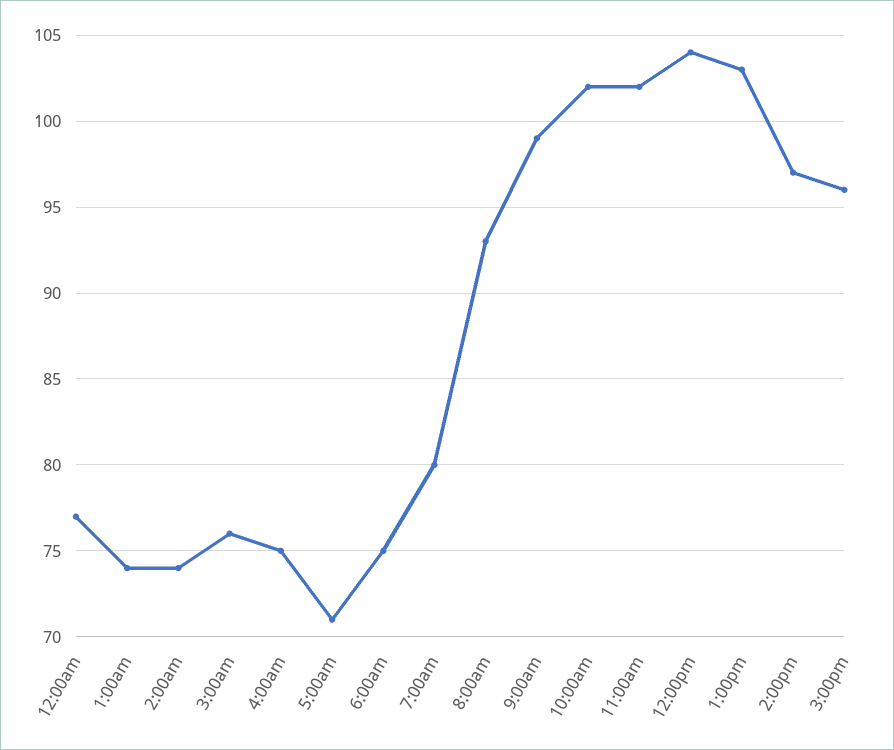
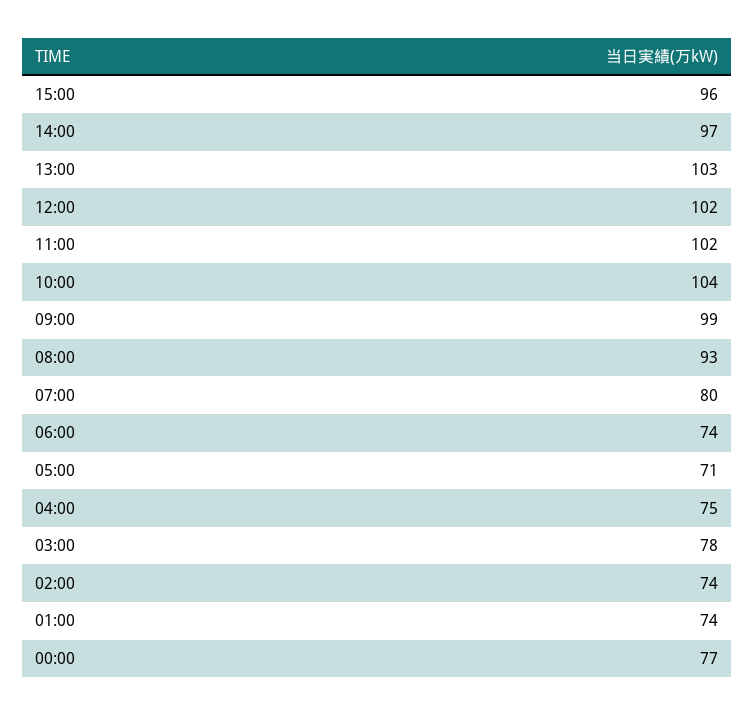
3:00am: 76 -> 78
6:00am: 75 -> 74
10:00am: 102 -> 104
12:00pm: 104 -> 102

